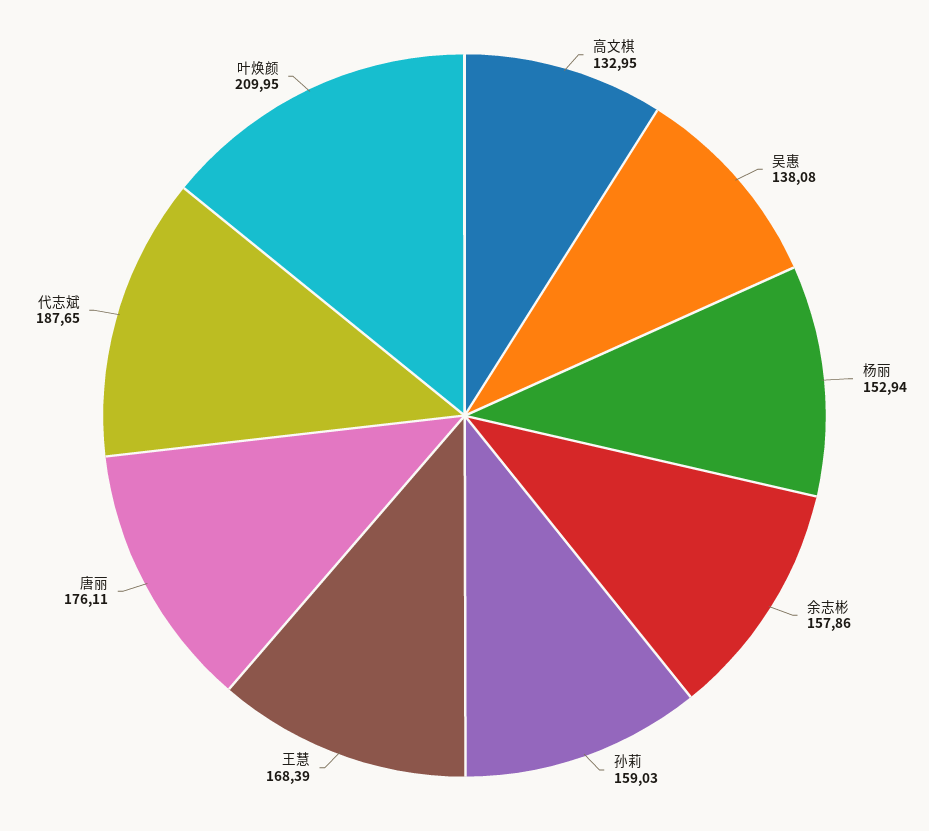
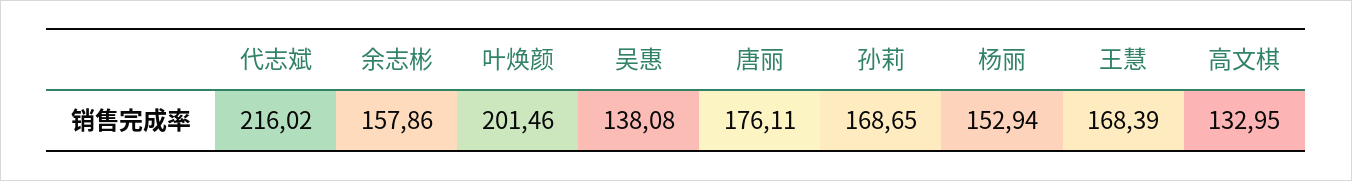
孙莉: 159.03 -> 168.65
代志斌: 187.65 -> 216.02
叶焕颜: 209.95 -> 201.46

